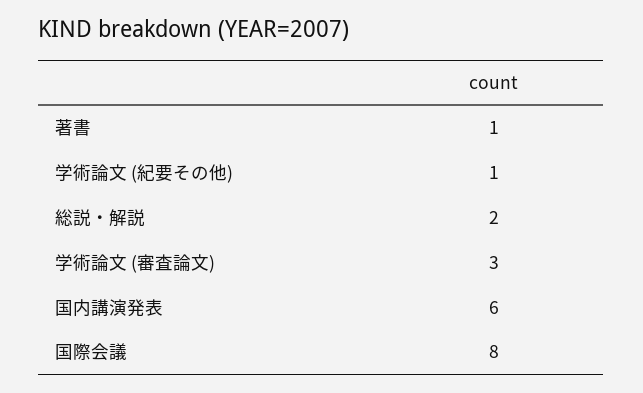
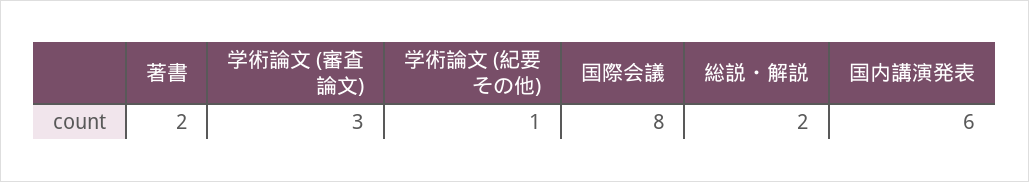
著書: 1 -> 2

